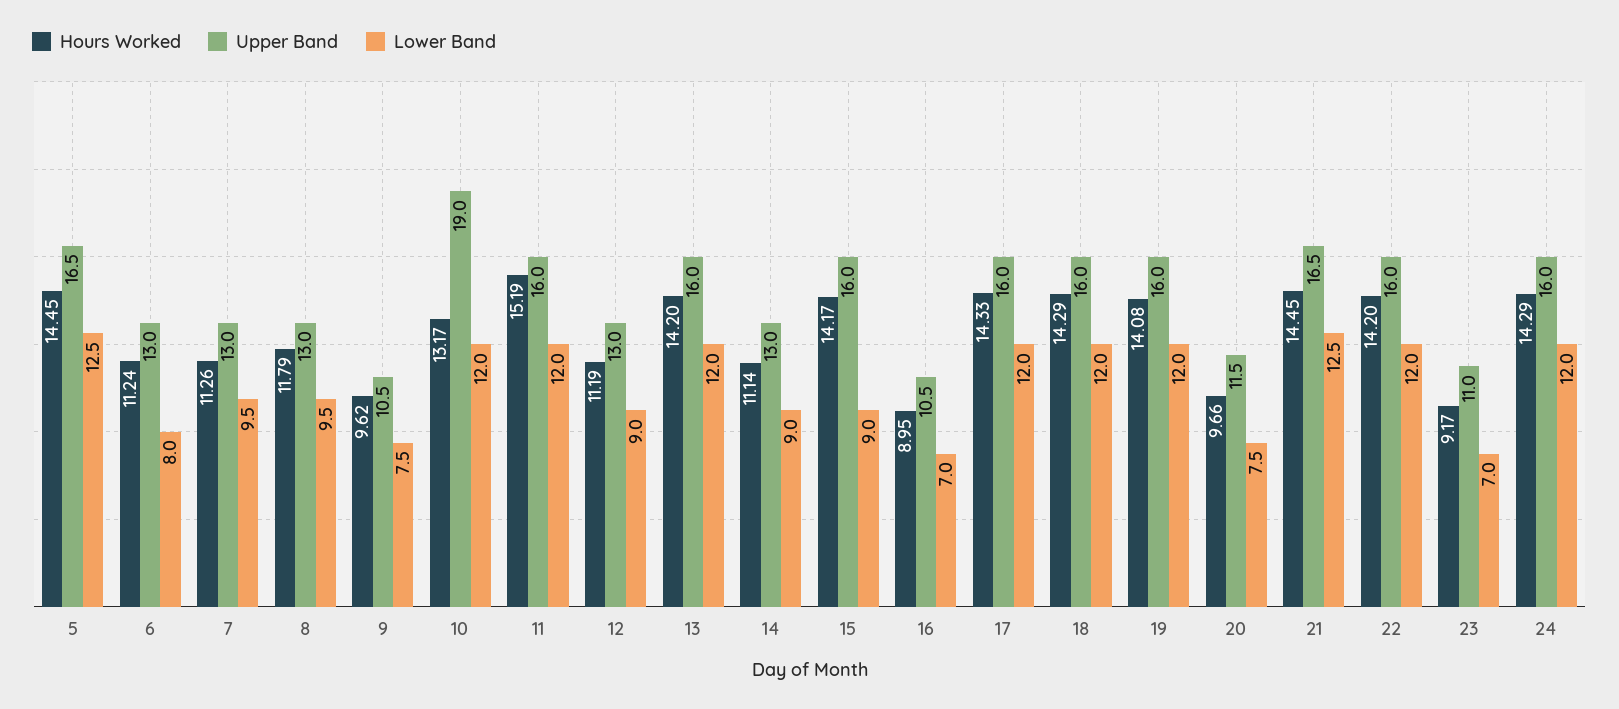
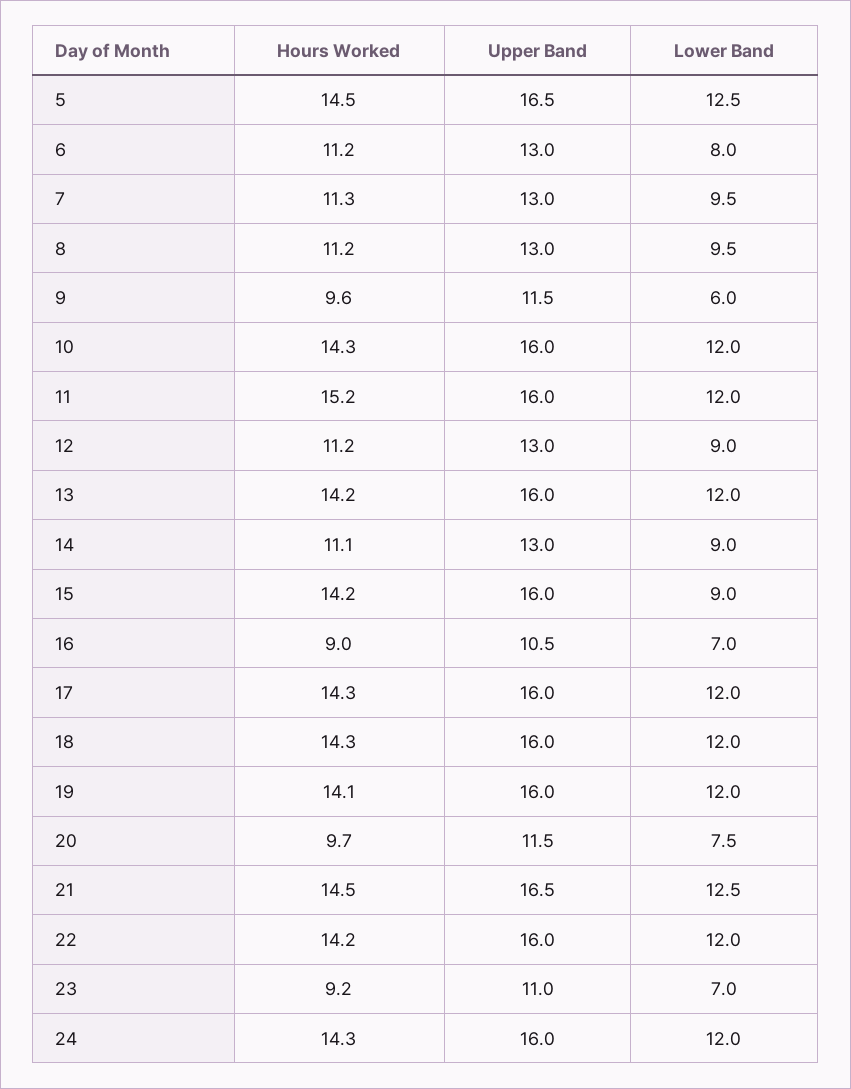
Hours Worked, 8: 11.79 -> 11.2
Upper Band, 9: 10.5 -> 11.5
Lower Band, 9: 7.5 -> 6
Hours Worked, 10: 13.17 -> 14.3
Upper Band, 10: 19 -> 16

